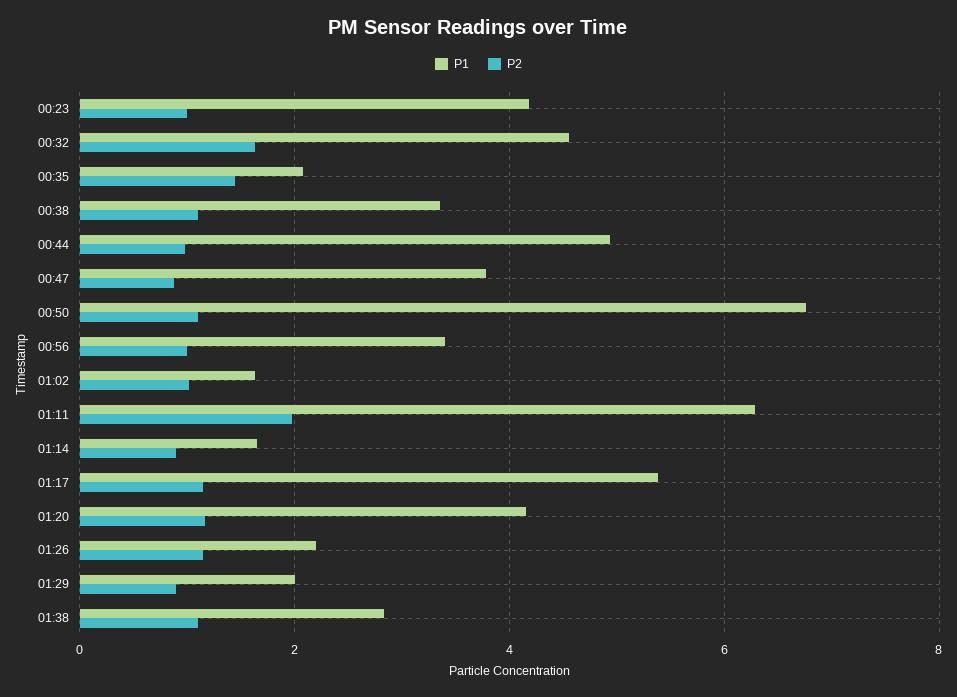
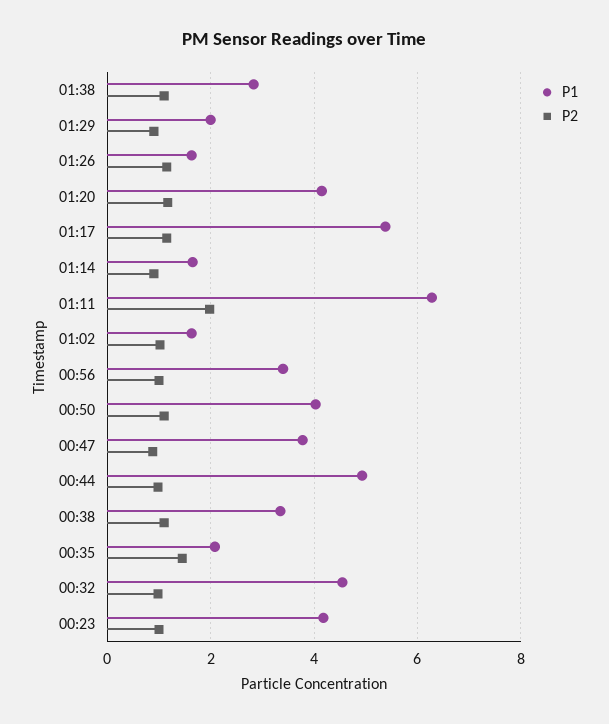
P2, 00:32: 1.6 -> 1
P1, 00:50: 6.8 -> 4
P1, 01:26: 2.2 -> 1.6

